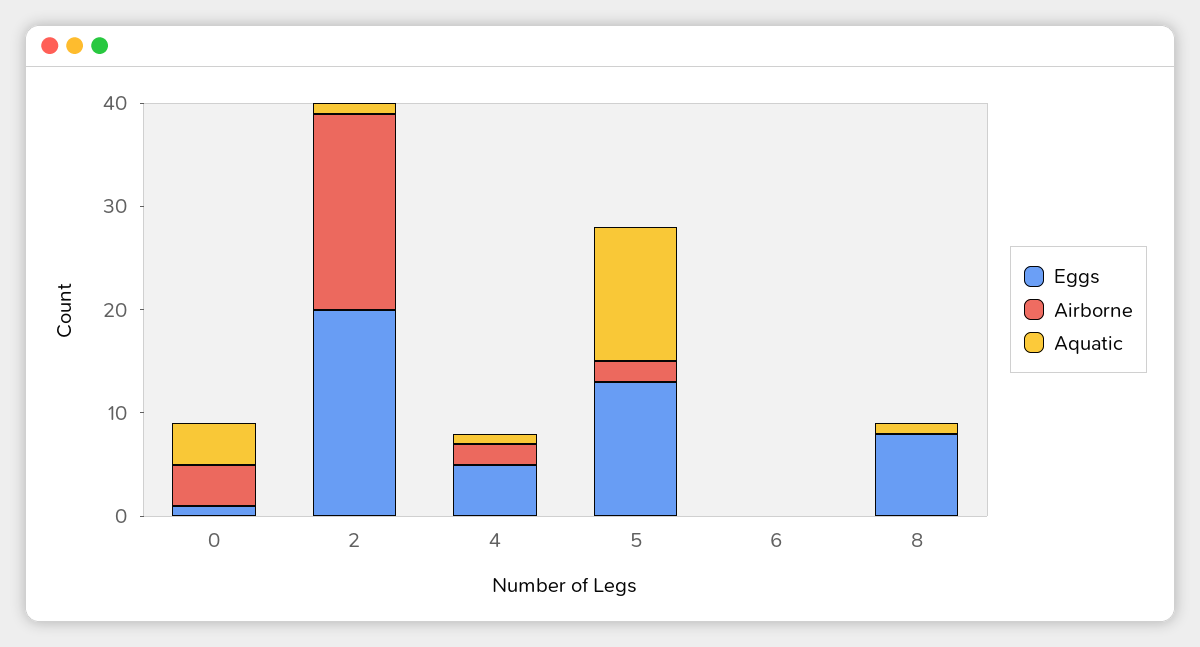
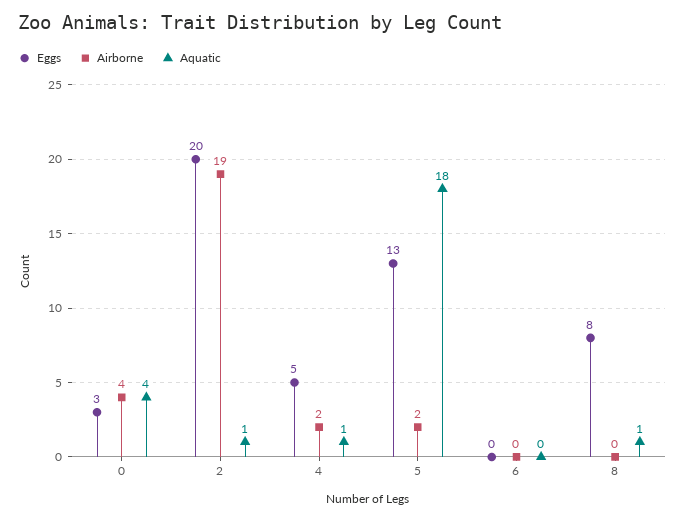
Eggs, 0: 1 -> 3
Aquatic, 5: 13 -> 18

